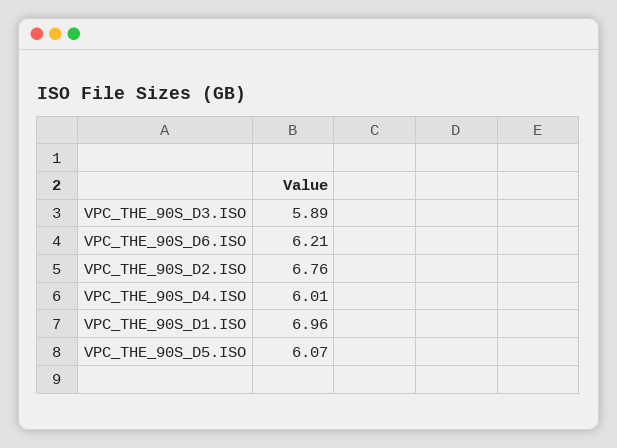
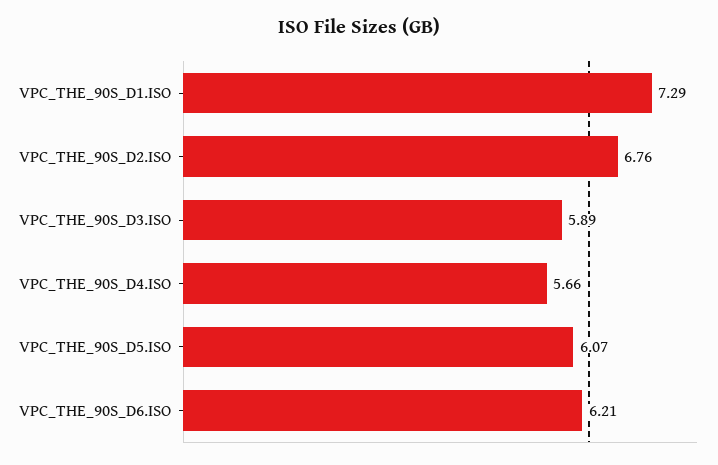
VPC_THE_90S_D4.ISO: 6.01 -> 5.66
VPC_THE_90S_D1.ISO: 6.96 -> 7.29

